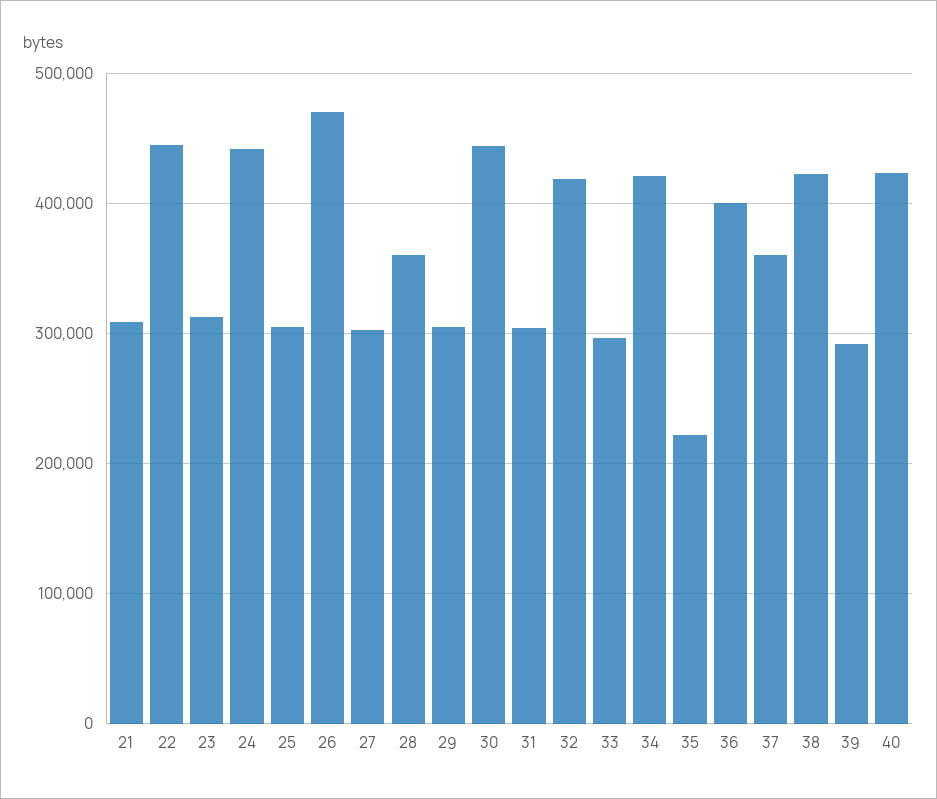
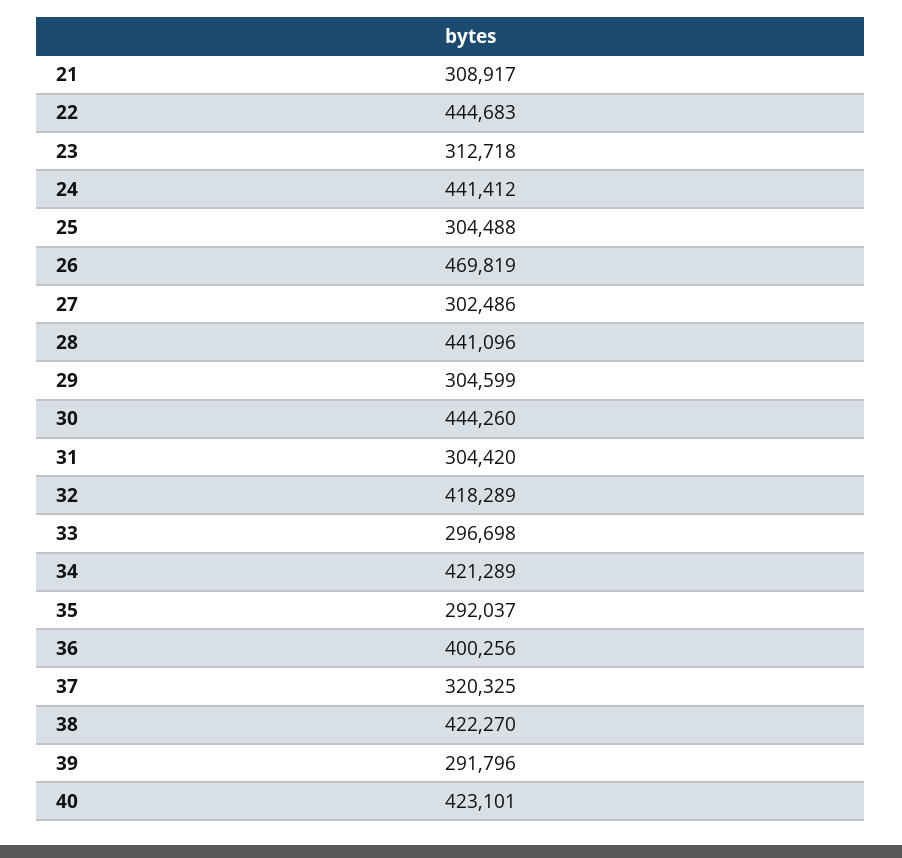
28: 360000 -> 441096
35: 220000 -> 292037
37: 360000 -> 320325

